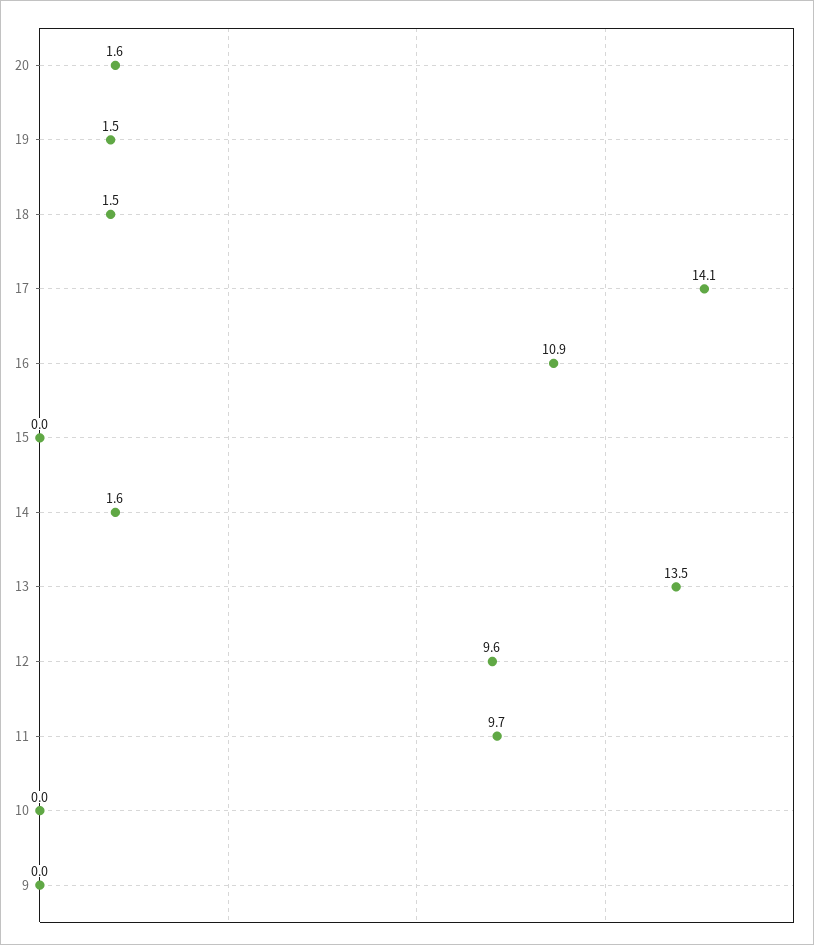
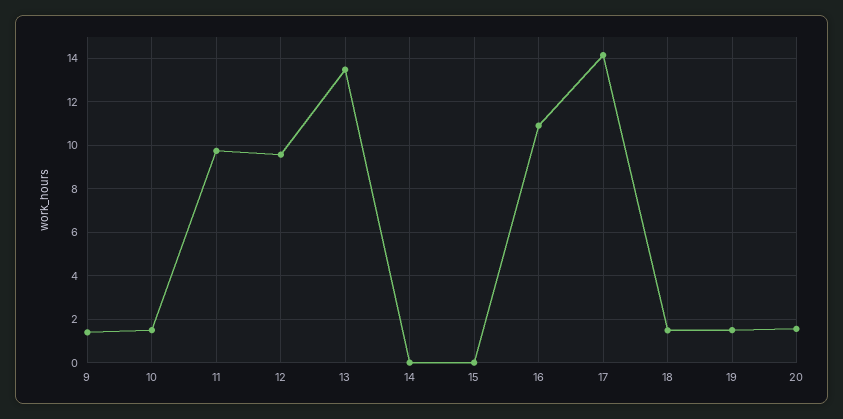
14: 1.6 -> 0
10: 0 -> 1.5
9: 0 -> 1.5

